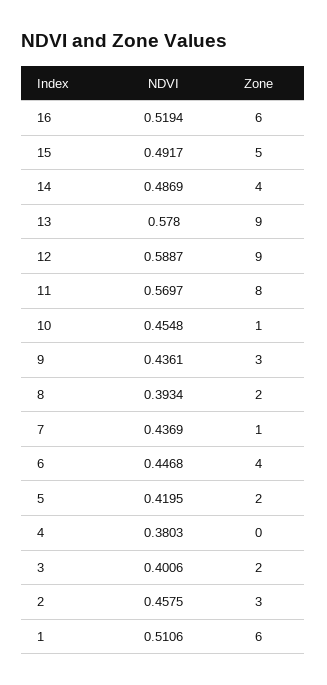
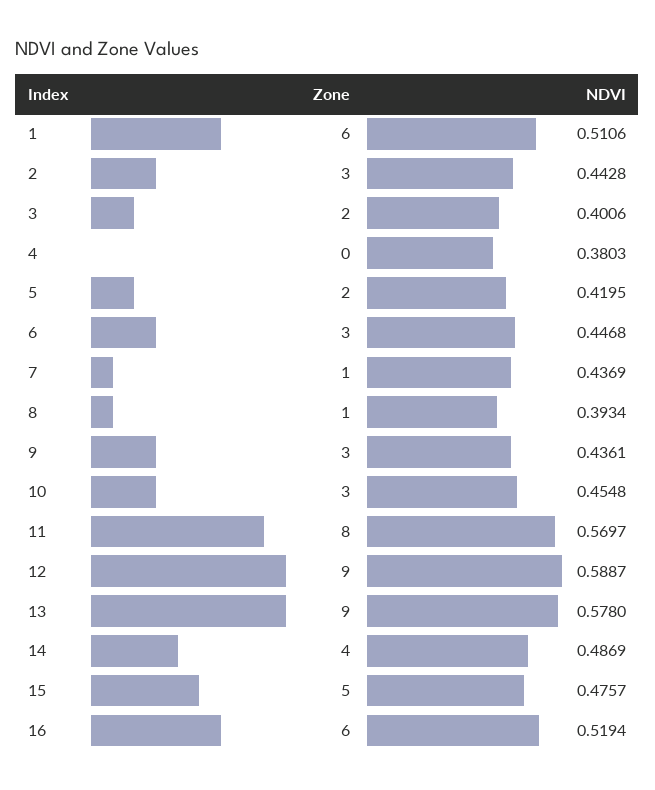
NDVI, 15: 0.4917 -> 0.4757
Zone, 10: 1 -> 3
Zone, 8: 2 -> 1
Zone, 6: 4 -> 3
NDVI, 2: 0.4575 -> 0.4428

